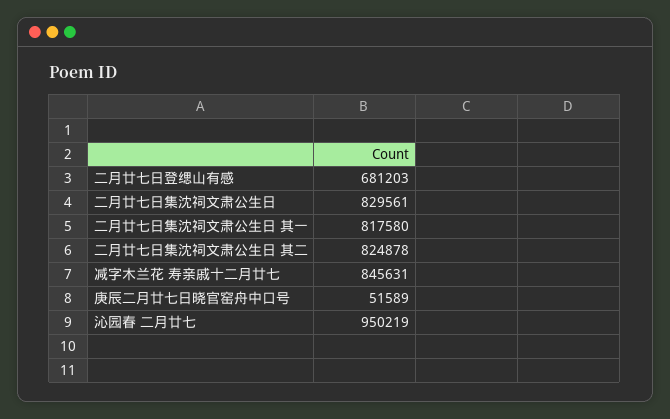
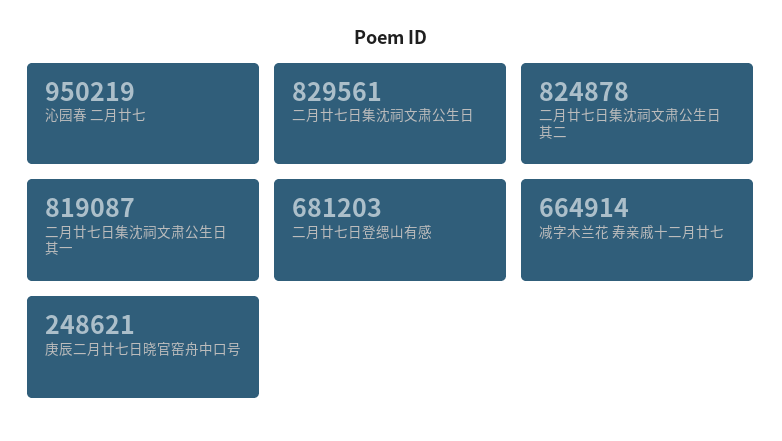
二月廿七日集沈祠文肃公生日 其一: 817580 -> 819087
减字木兰花 寿亲戚十二月廿七: 845631 -> 664914
庚辰二月廿七日晓官窑舟中口号: 51589 -> 248621

